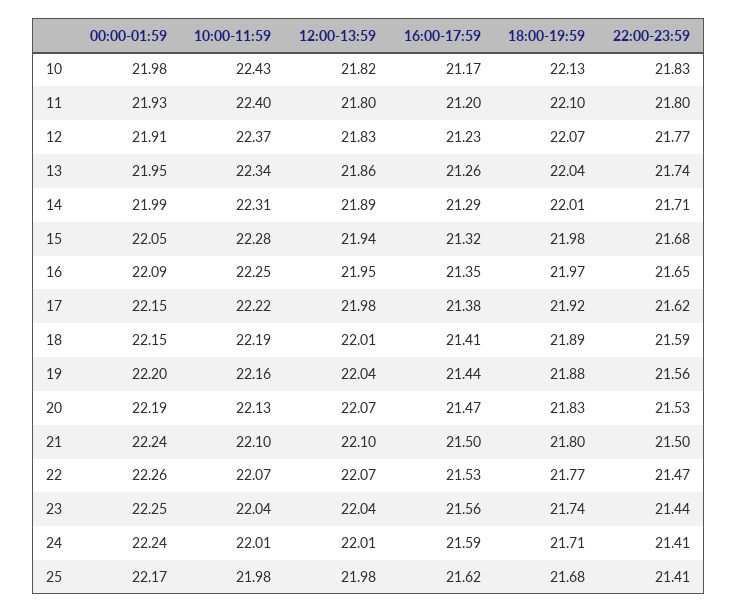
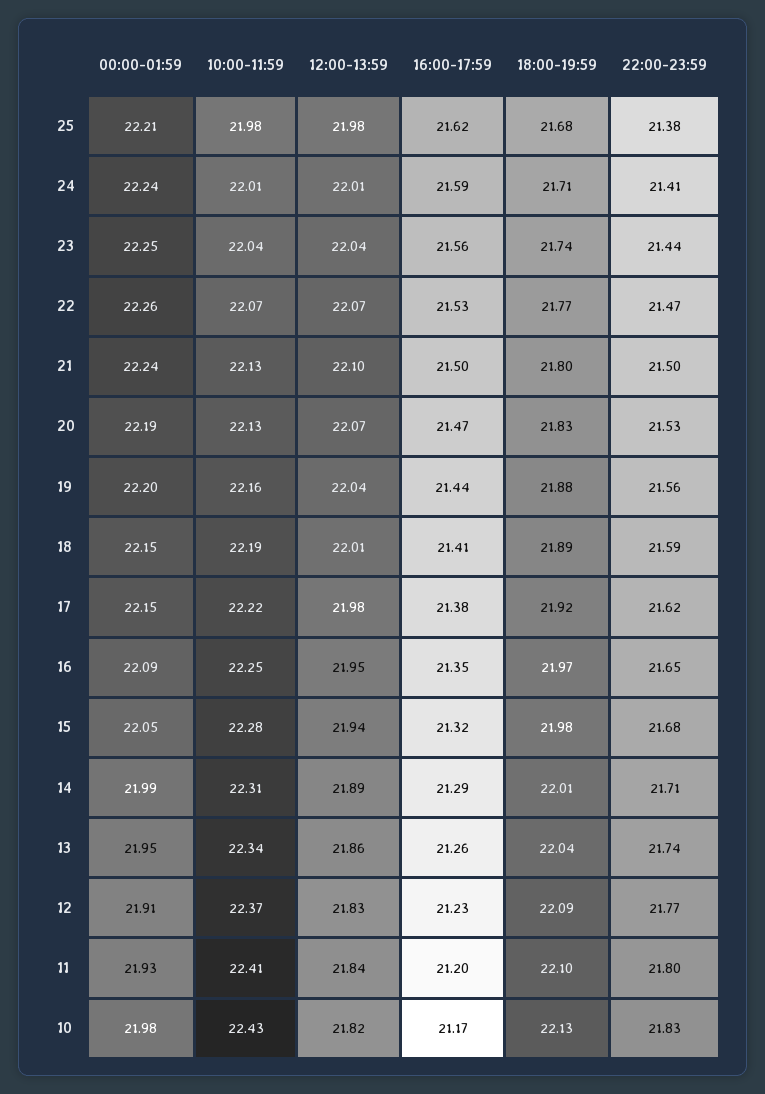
10:00-11:59, 11: 22.4 -> 22.41
12:00-13:59, 11: 21.8 -> 21.84
18:00-19:59, 12: 22.07 -> 22.09
10:00-11:59, 21: 22.1 -> 22.13
00:00-01:59, 25: 22.17 -> 22.21
22:00-23:59, 25: 21.41 -> 21.38

